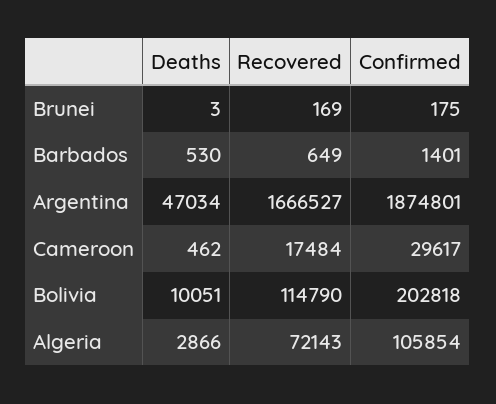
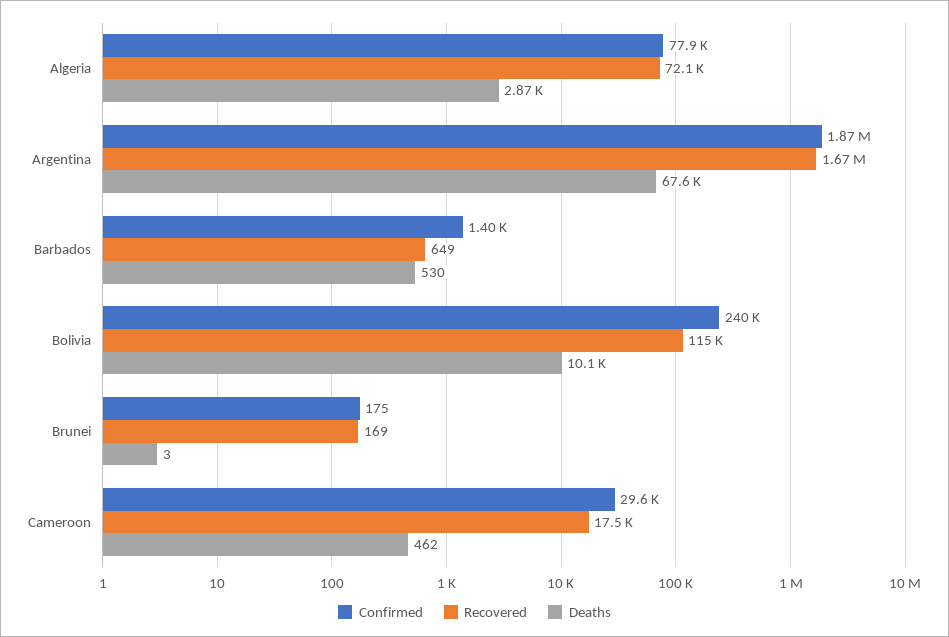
Deaths, Argentina: 47034 -> 67600
Confirmed, Bolivia: 202818 -> 240000
Confirmed, Algeria: 105854 -> 77900

